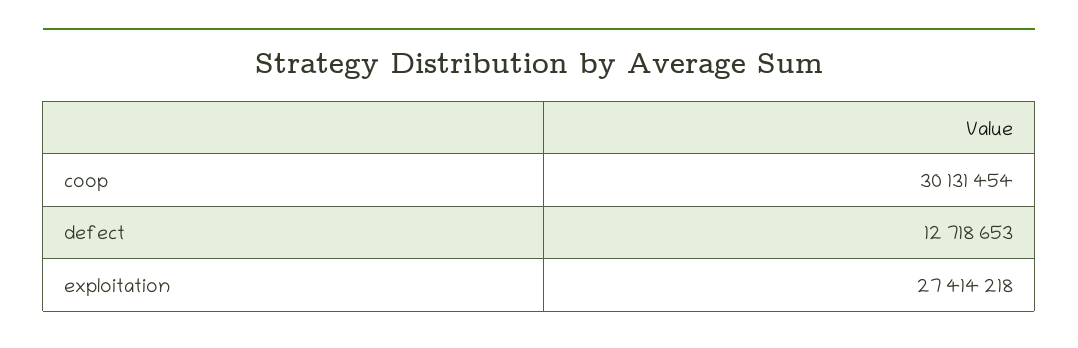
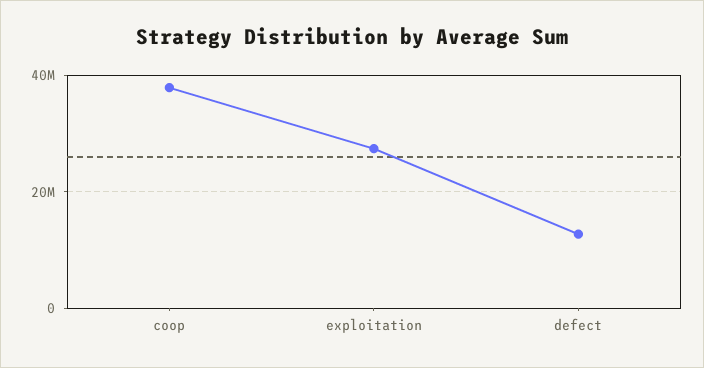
coop: 30131454 -> 38000000

